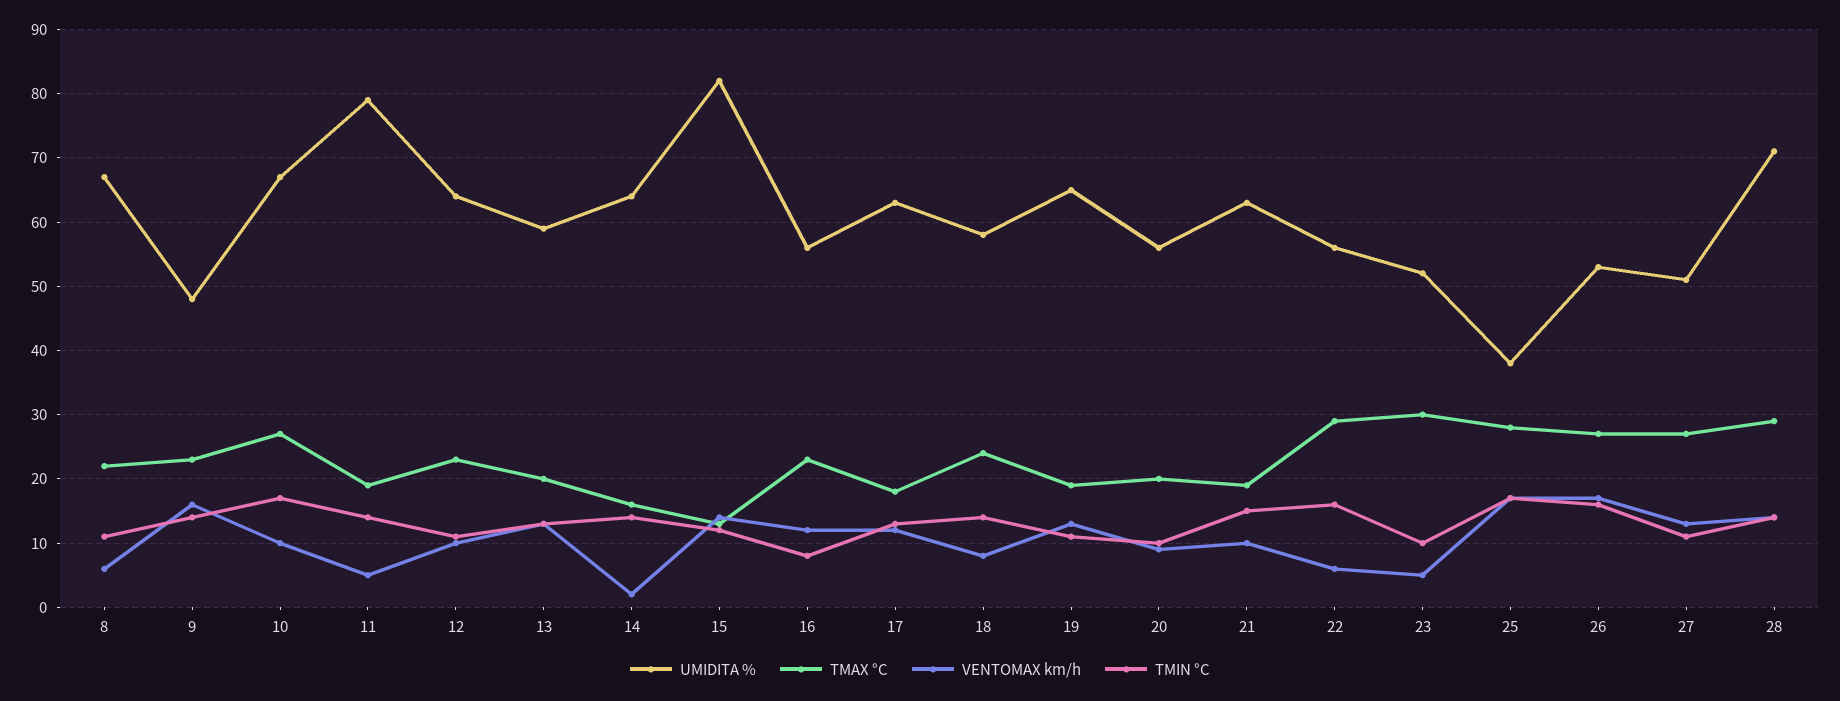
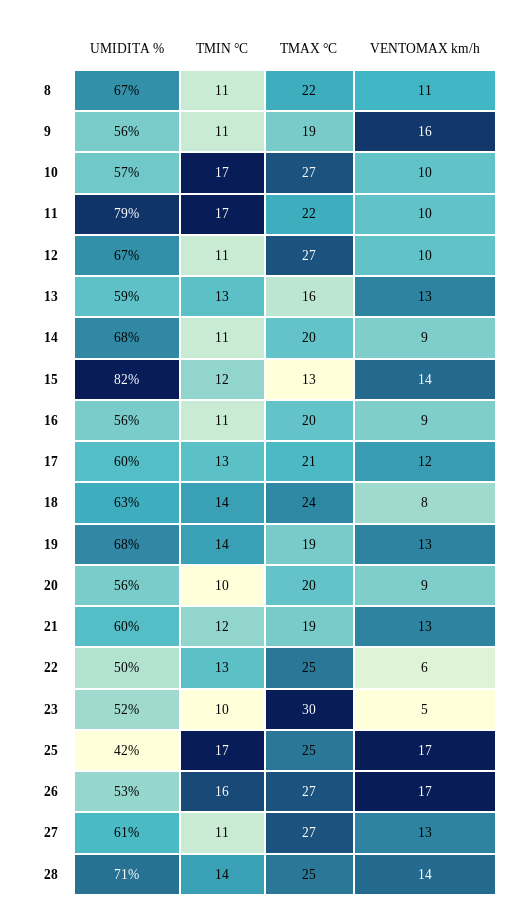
VENTOMAX km/h, 8: 6 -> 11
UMIDITA %, 9: 48 -> 56
TMAX °C, 9: 23 -> 19
TMIN °C, 9: 14 -> 11
UMIDITA %, 10: 67 -> 57
TMAX °C, 11: 19 -> 22
VENTOMAX km/h, 11: 5 -> 10
TMIN °C, 11: 14 -> 17
UMIDITA %, 12: 64 -> 67
TMAX °C, 12: 23 -> 27
TMAX °C, 13: 20 -> 16
UMIDITA %, 14: 64 -> 68
TMAX °C, 14: 16 -> 20
VENTOMAX km/h, 14: 2 -> 9
TMIN °C, 14: 14 -> 11
TMAX °C, 16: 23 -> 20
VENTOMAX km/h, 16: 12 -> 9
TMIN °C, 16: 8 -> 11
UMIDITA %, 17: 63 -> 60
TMAX °C, 17: 18 -> 21
UMIDITA %, 18: 58 -> 63
UMIDITA %, 19: 65 -> 68
TMIN °C, 19: 11 -> 14
UMIDITA %, 21: 63 -> 60
VENTOMAX km/h, 21: 10 -> 13
TMIN °C, 21: 15 -> 12
UMIDITA %, 22: 56 -> 50
TMAX °C, 22: 29 -> 25
TMIN °C, 22: 16 -> 13
UMIDITA %, 25: 38 -> 42
TMAX °C, 25: 28 -> 25
UMIDITA %, 27: 51 -> 61
TMAX °C, 28: 29 -> 25

